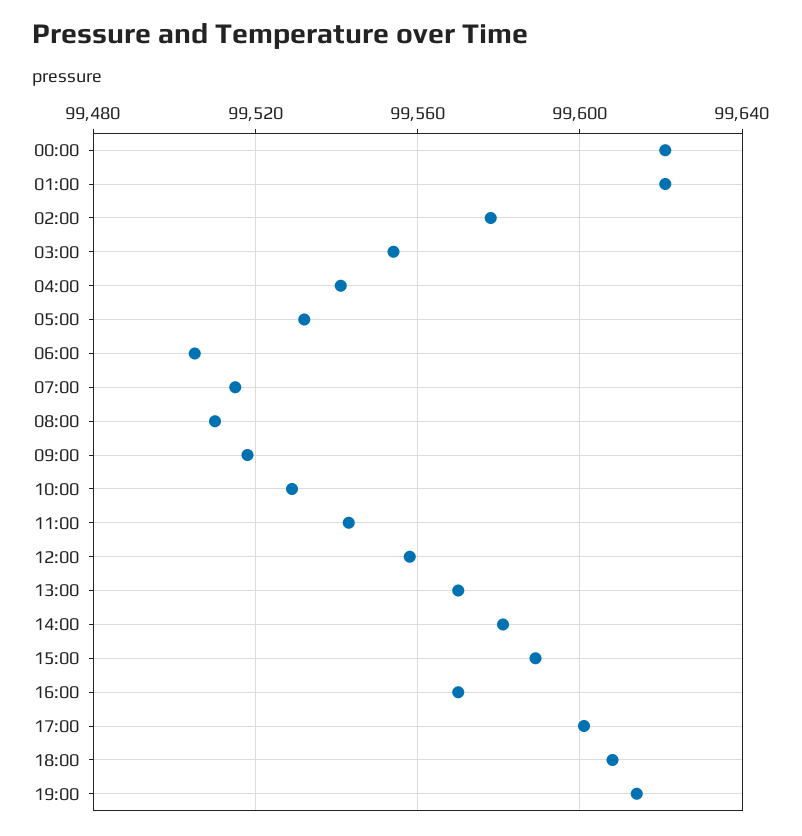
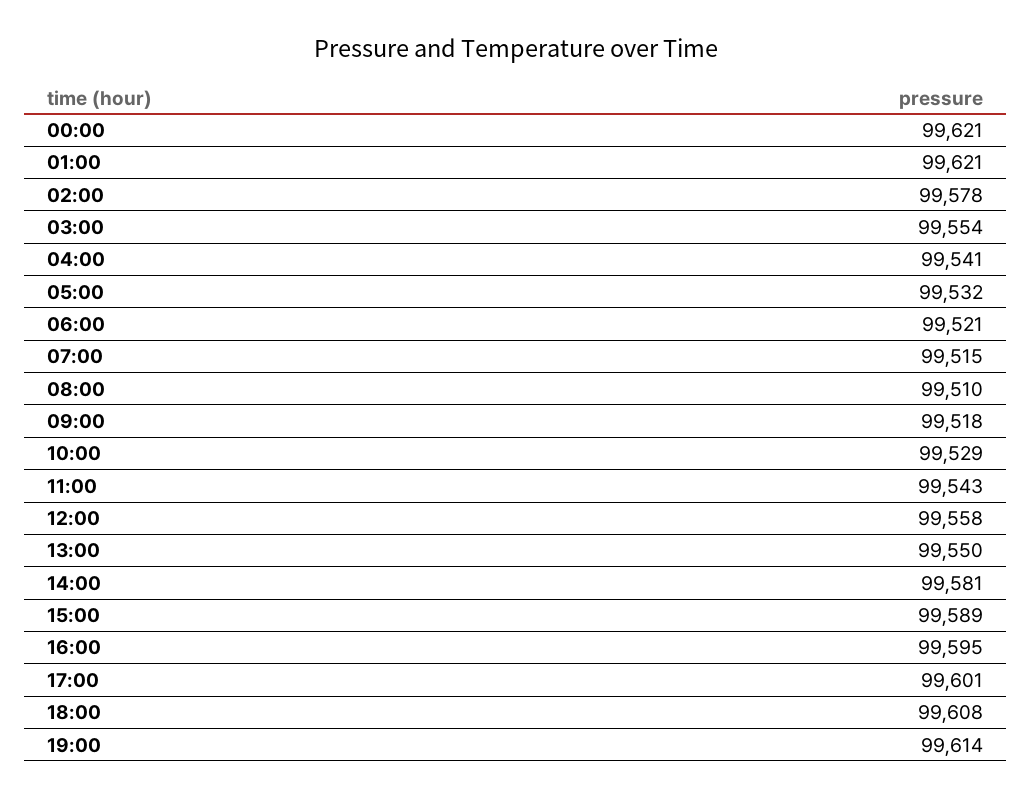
06:00: 99505 -> 99521
13:00: 99570 -> 99550
16:00: 99570 -> 99595

